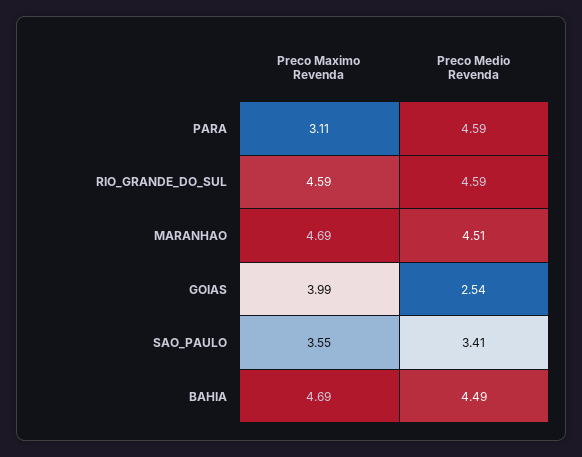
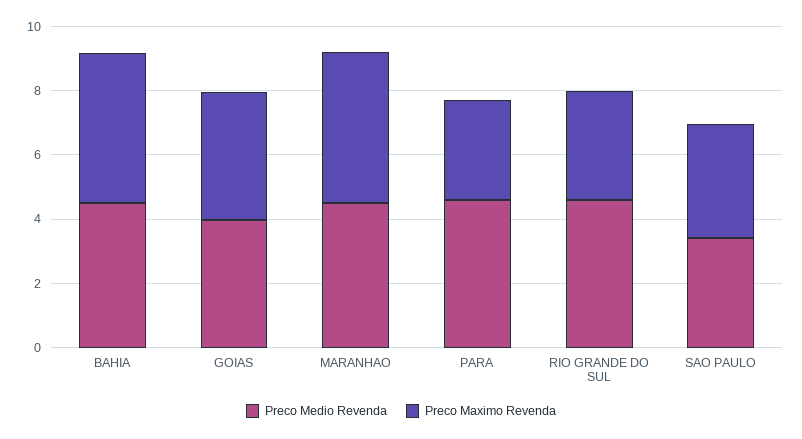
Preco Maximo Revenda, RIO_GRANDE_DO_SUL: 4.59 -> 3.5
Preco Medio Revenda, GOIAS: 2.54 -> 4

